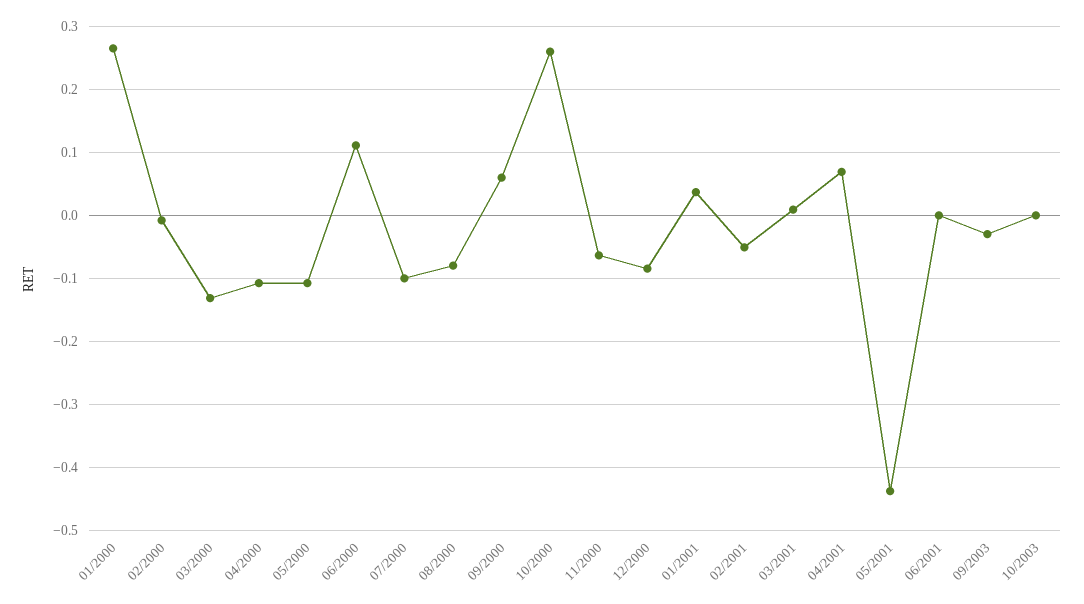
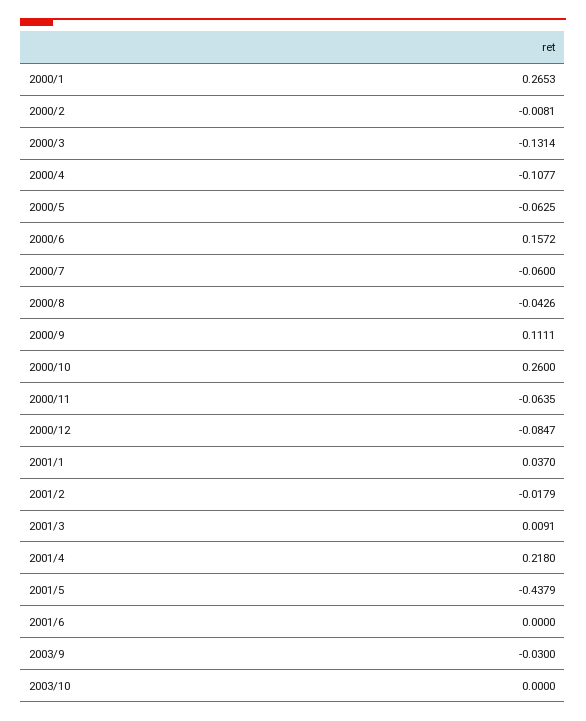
05/2000: -0.11 -> -0.0625
06/2000: 0.11 -> 0.1572
07/2000: -0.1 -> -0.06
08/2000: -0.08 -> -0.0426
09/2000: 0.06 -> 0.1111
02/2001: -0.05 -> -0.0179
04/2001: 0.07 -> 0.218

